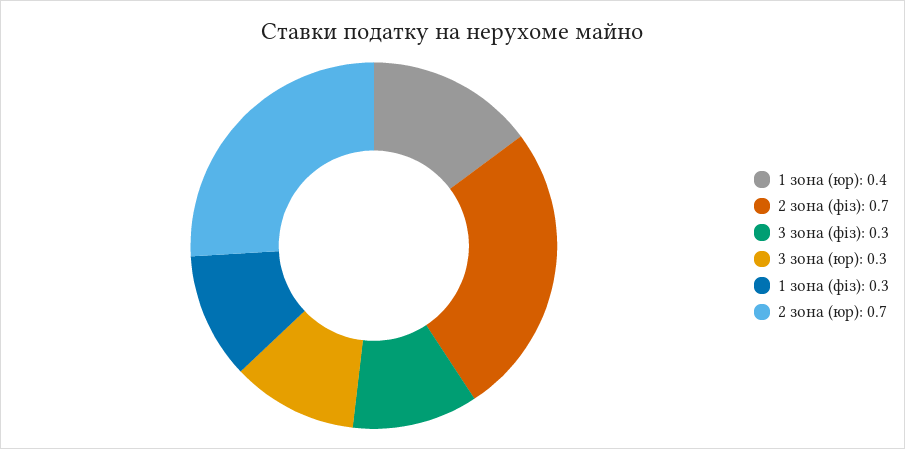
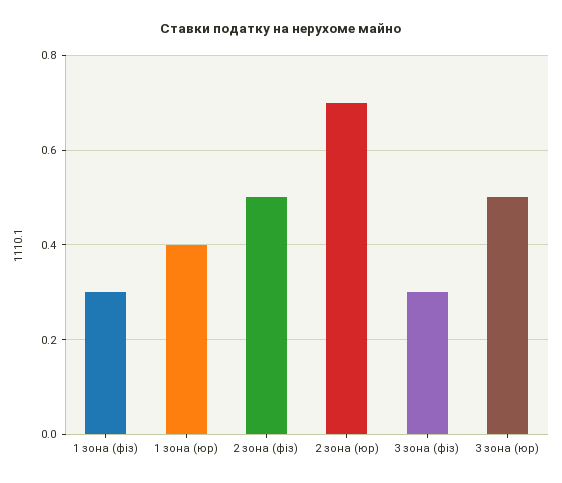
2 зона (фіз): 0.7 -> 0.5
3 зона (юр): 0.3 -> 0.5

